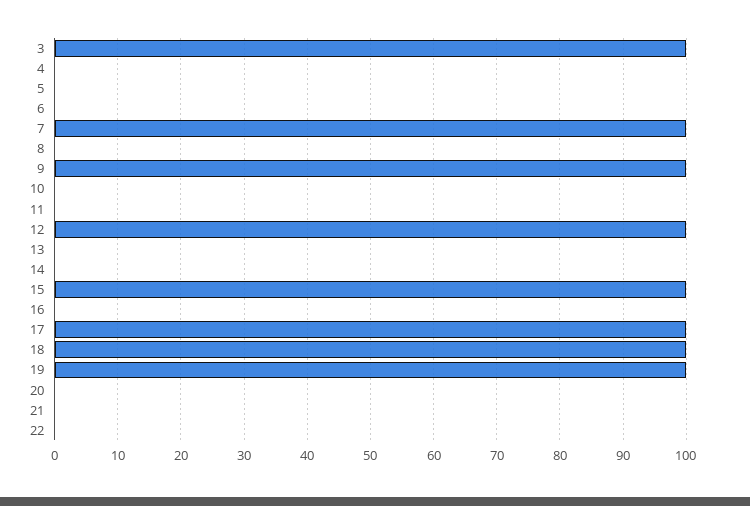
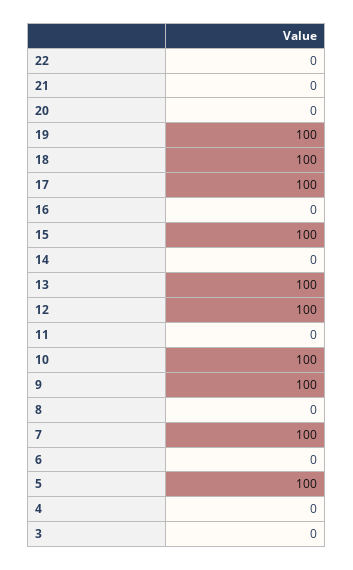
3: 100 -> 0
5: 0 -> 100
10: 0 -> 100
13: 0 -> 100

